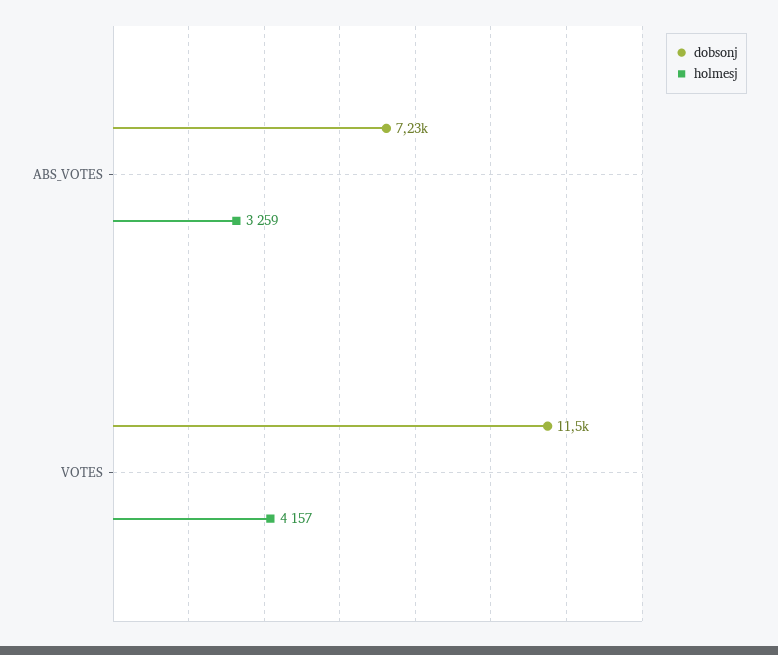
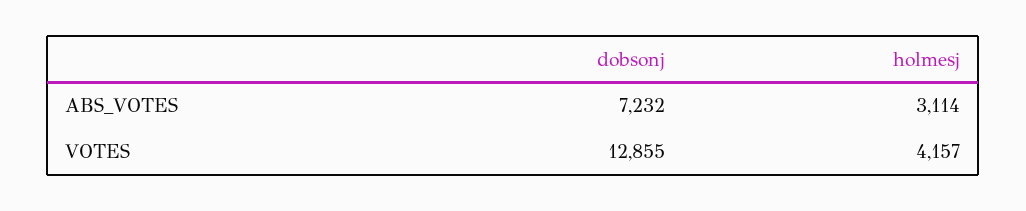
holmesj, ABS_VOTES: 3259 -> 3114
dobsonj, VOTES: 11500 -> 12855

